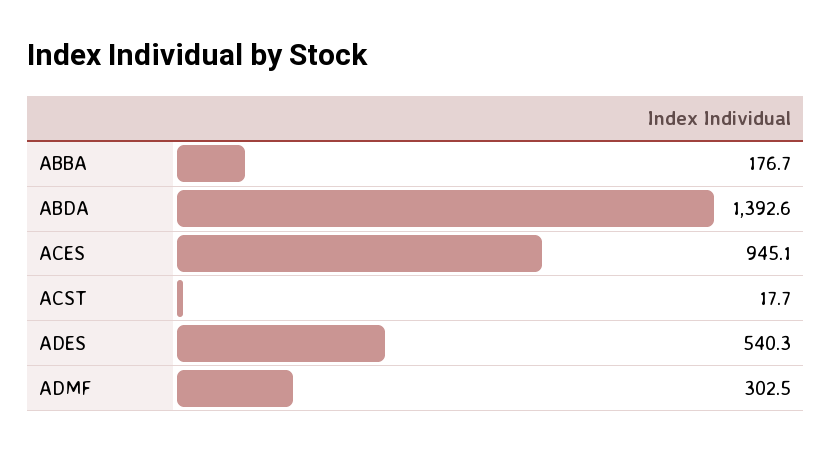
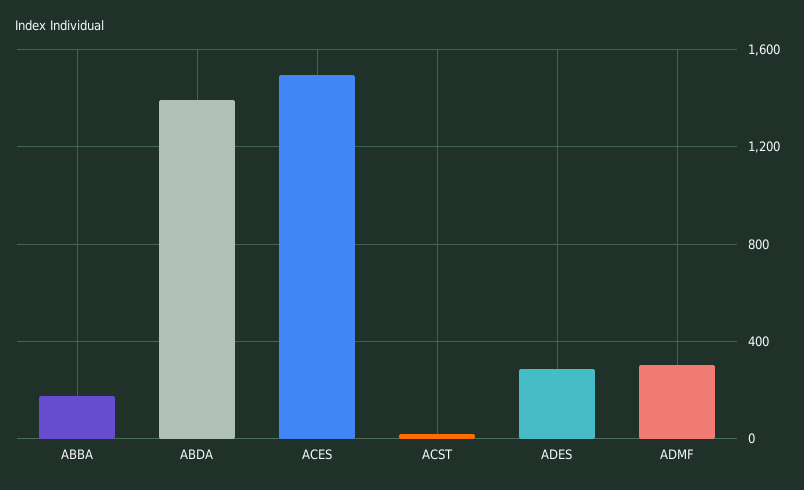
ACES: 945.1 -> 1500
ADES: 540.3 -> 300

